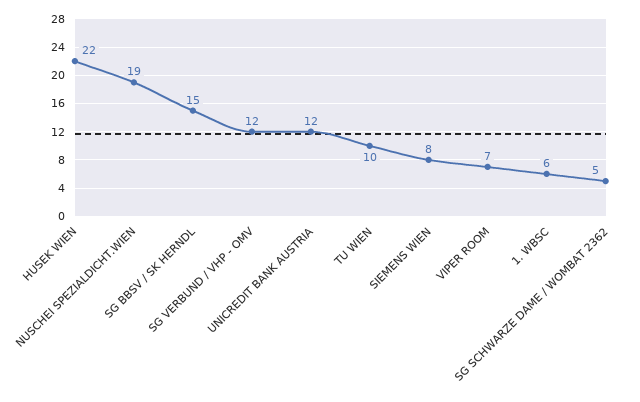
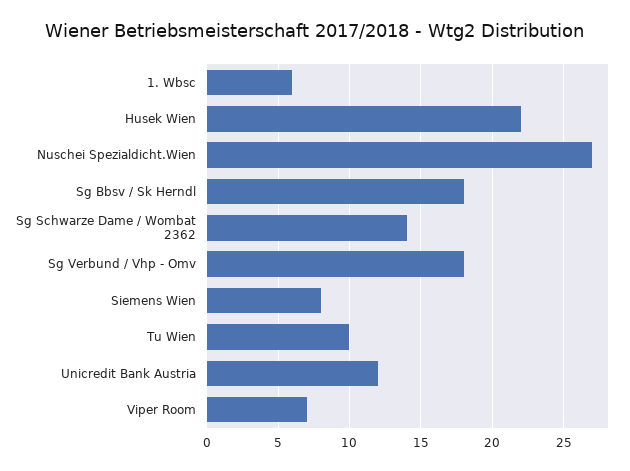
NUSCHEI SPEZIALDICHT.WIEN: 19 -> 27
SG BBSV / SK HERNDL: 15 -> 18
SG VERBUND / VHP - OMV: 12 -> 18
SG SCHWARZE DAME / WOMBAT 2362: 5 -> 14

